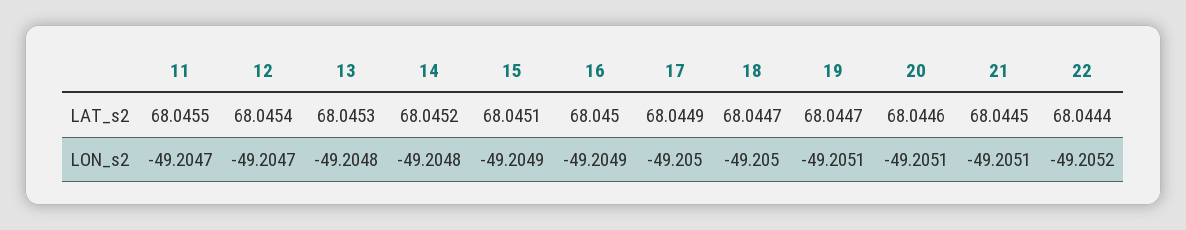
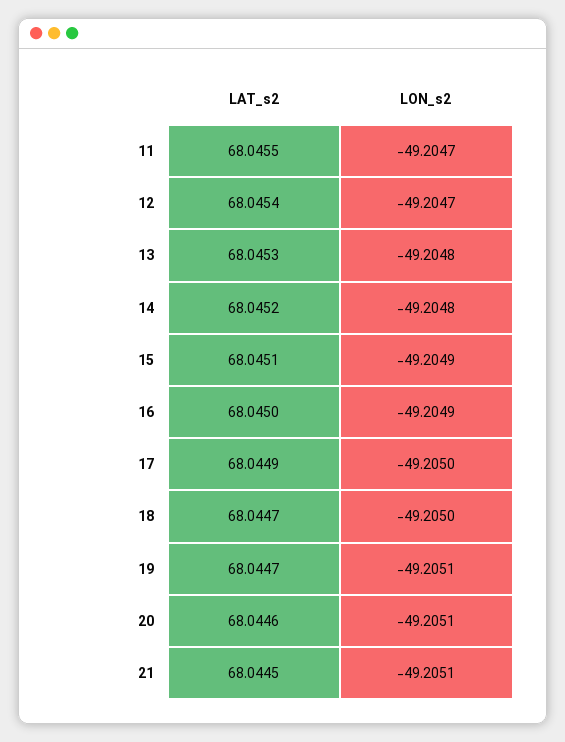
22, LAT_s2: 68.0444 -> none
22, LON_s2: -49.2052 -> none

